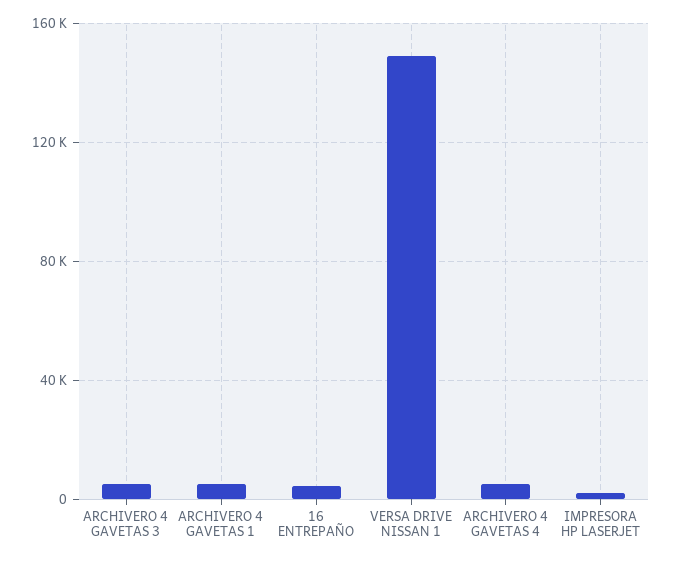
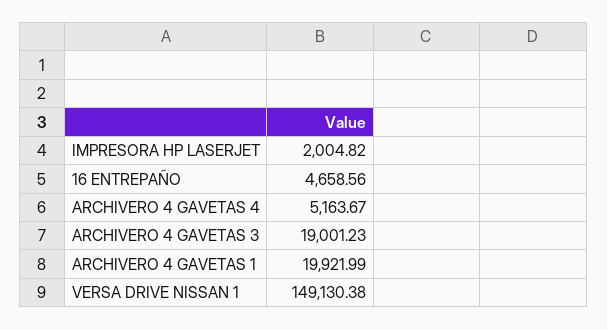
ARCHIVERO 4 GAVETAS 3: 5000 -> 19001.23
ARCHIVERO 4 GAVETAS 1: 5000 -> 19921.99

